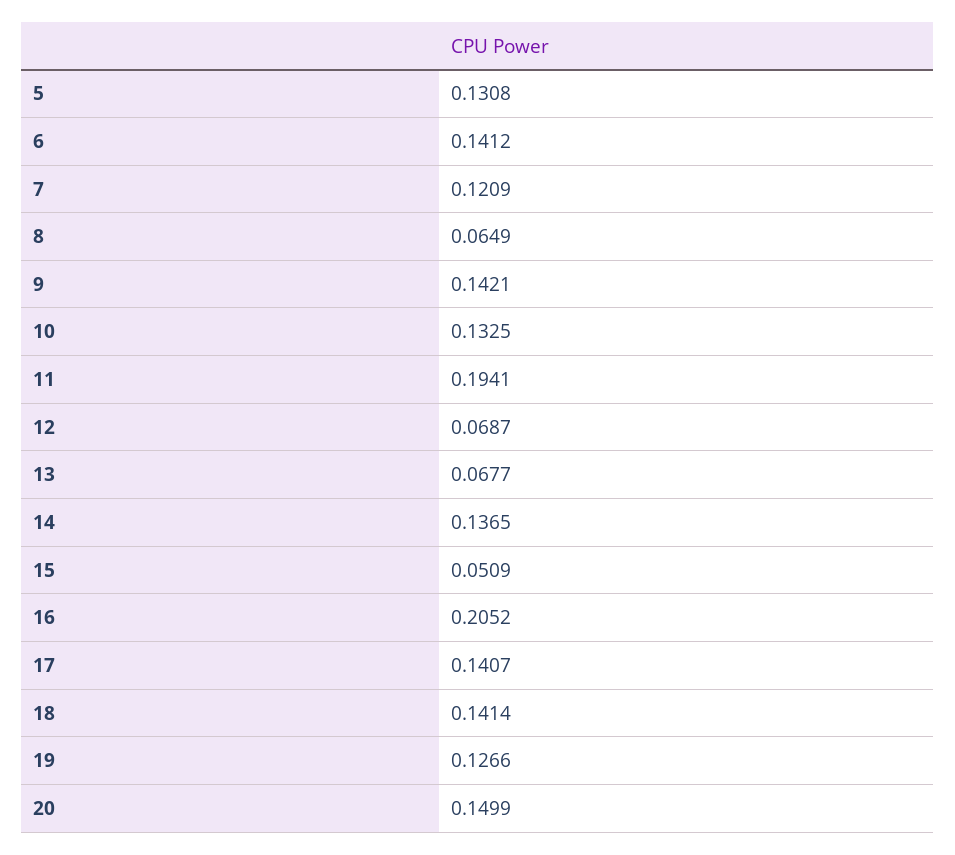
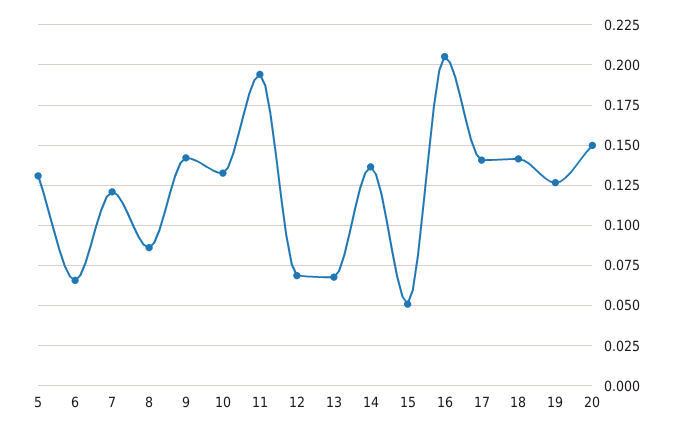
6: 0.1412 -> 0.065
8: 0.0649 -> 0.085

